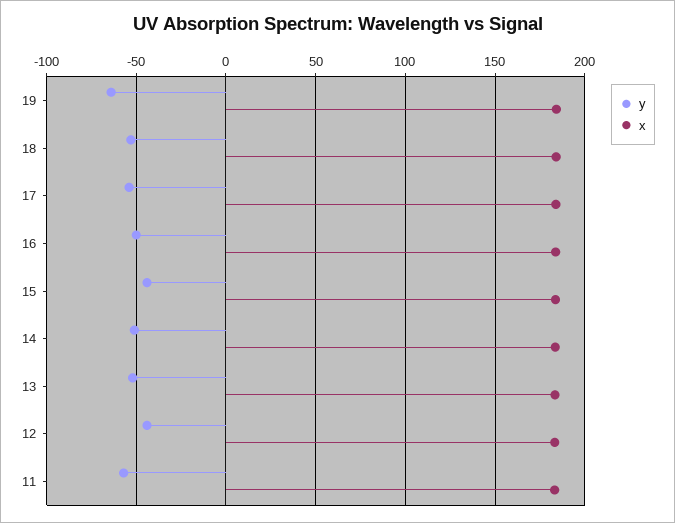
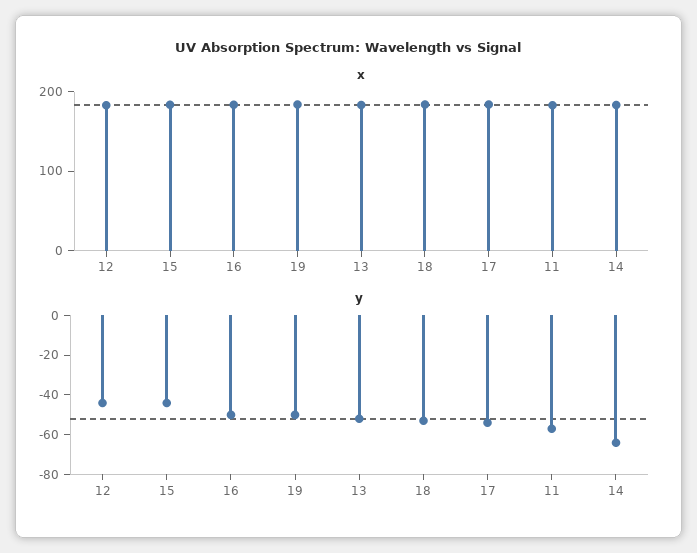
y, 19: -65 -> -50
y, 14: -50 -> -65

